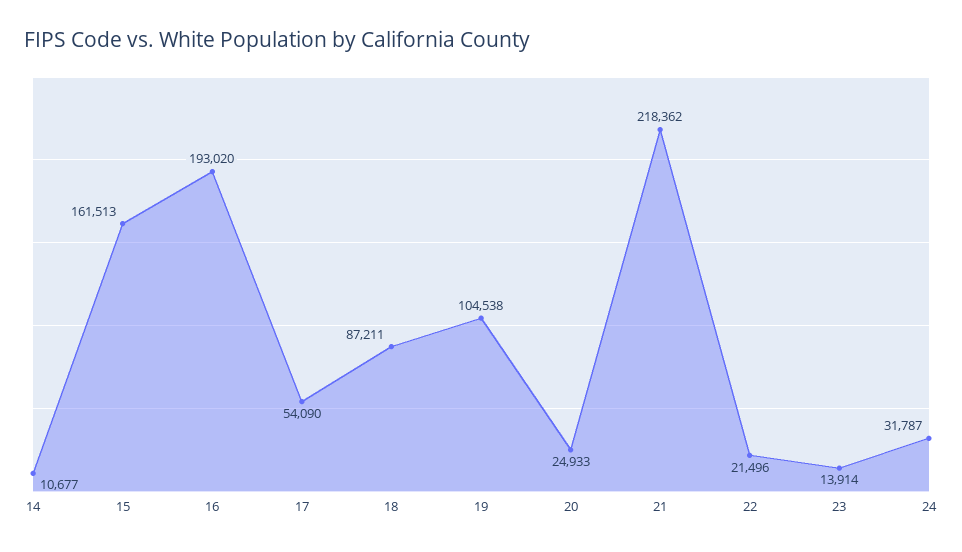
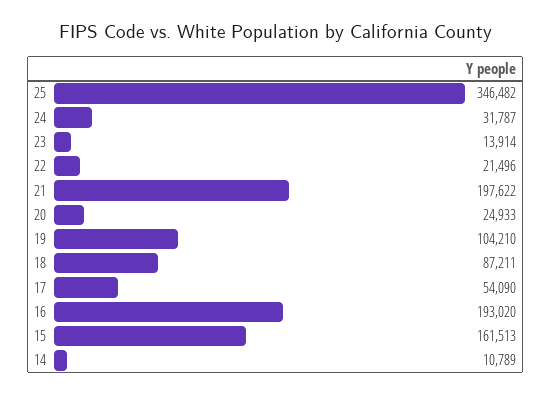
14: 10677 -> 10789
19: 104538 -> 104210
21: 218362 -> 197622
25: none -> 346482

